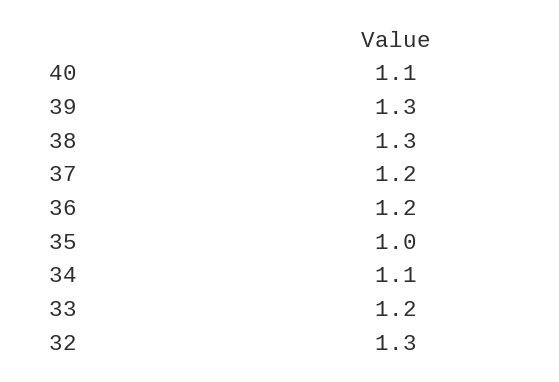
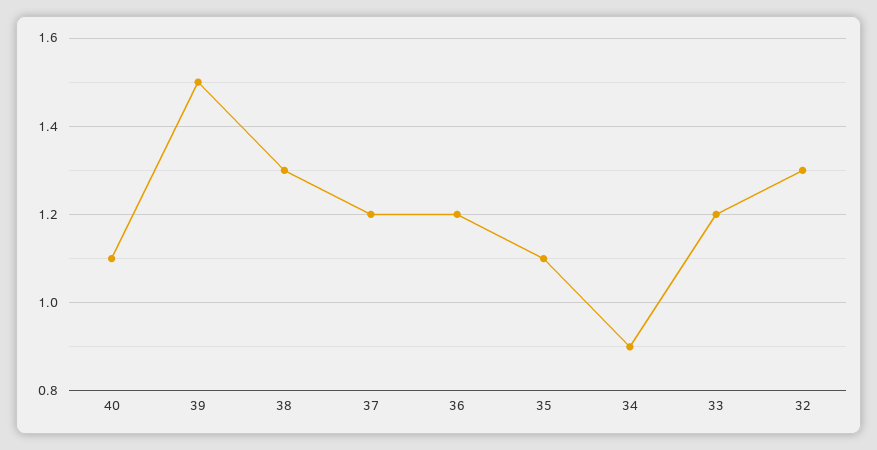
39: 1.3 -> 1.5
35: 1 -> 1.1
34: 1.1 -> 0.9

